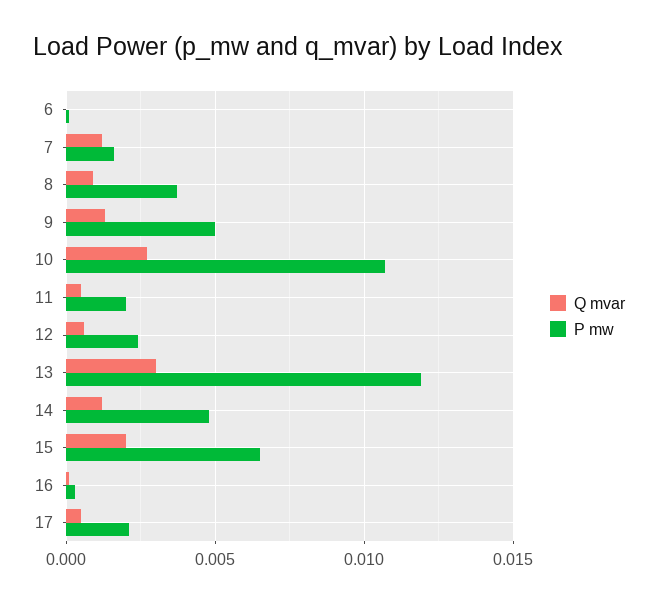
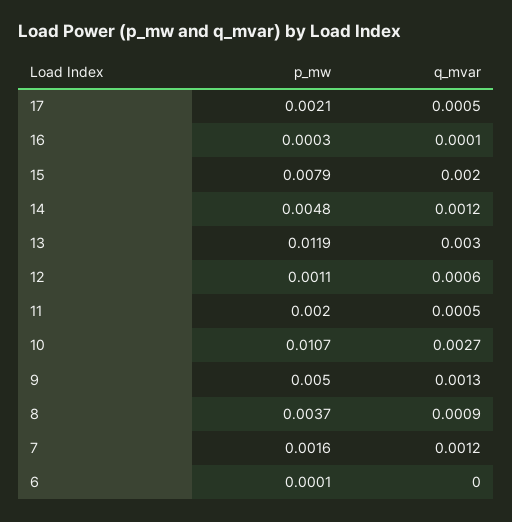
P mw, 12: 0.0025 -> 0.0011
P mw, 15: 0.0065 -> 0.0079

